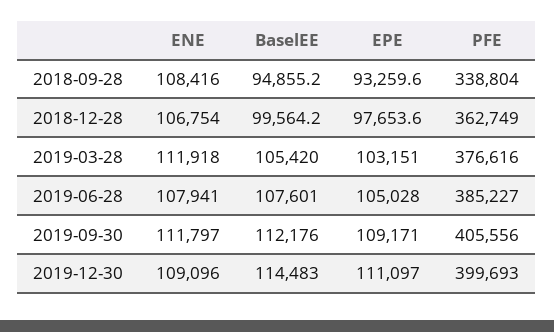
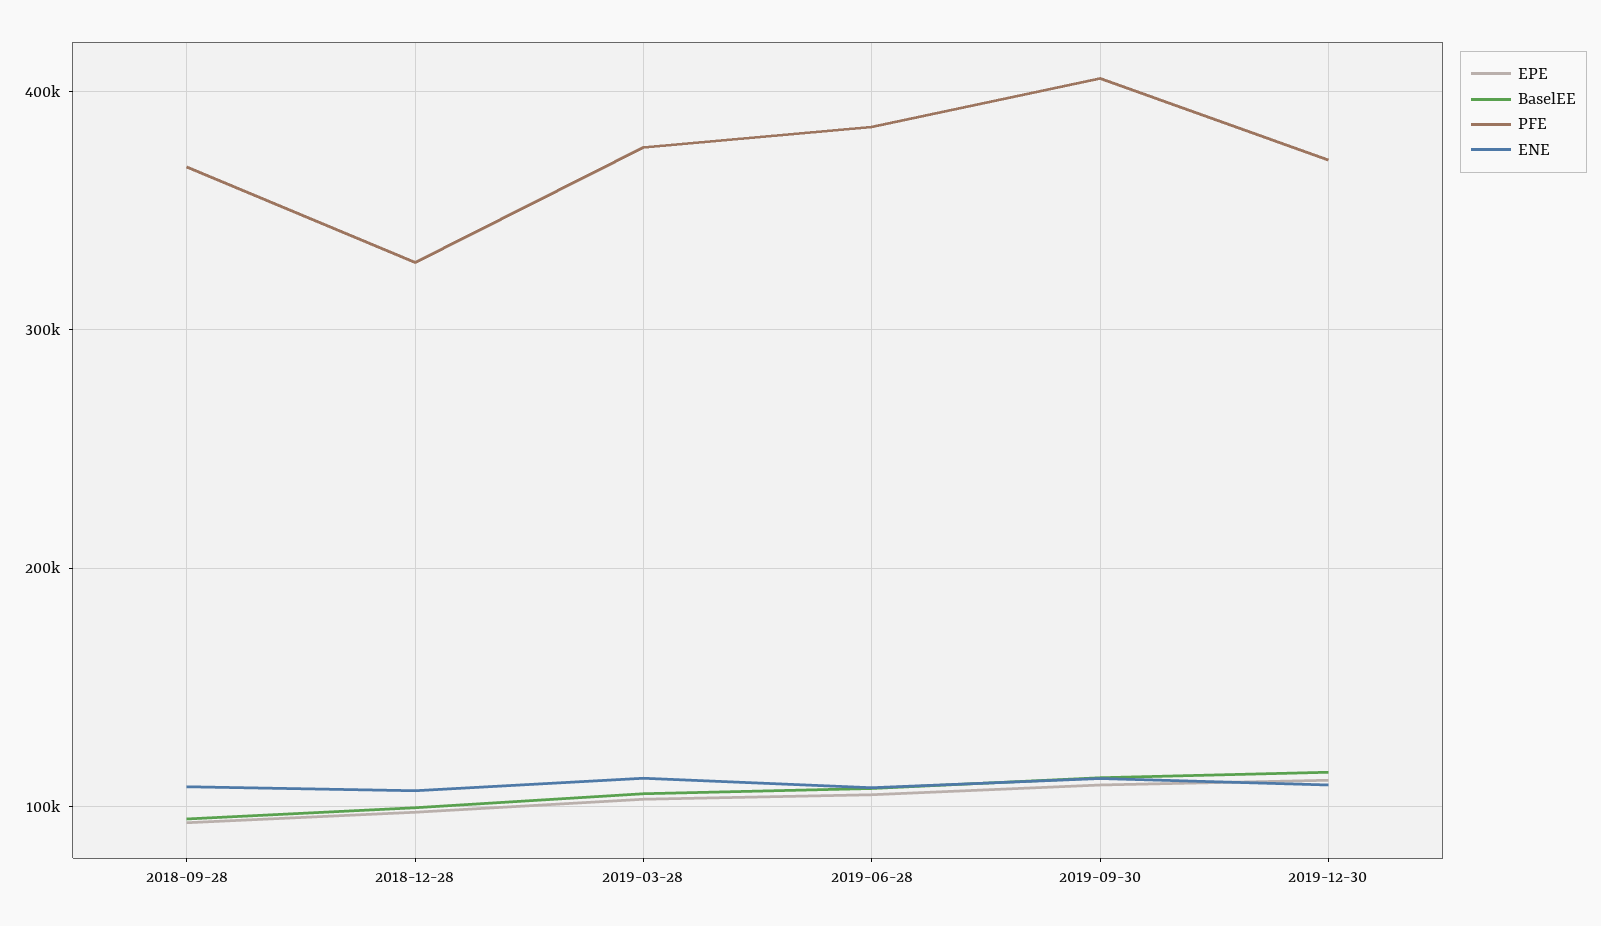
PFE, 2018-09-28: 338804 -> 370000
PFE, 2018-12-28: 362749 -> 330000
PFE, 2019-12-30: 399693 -> 370000

